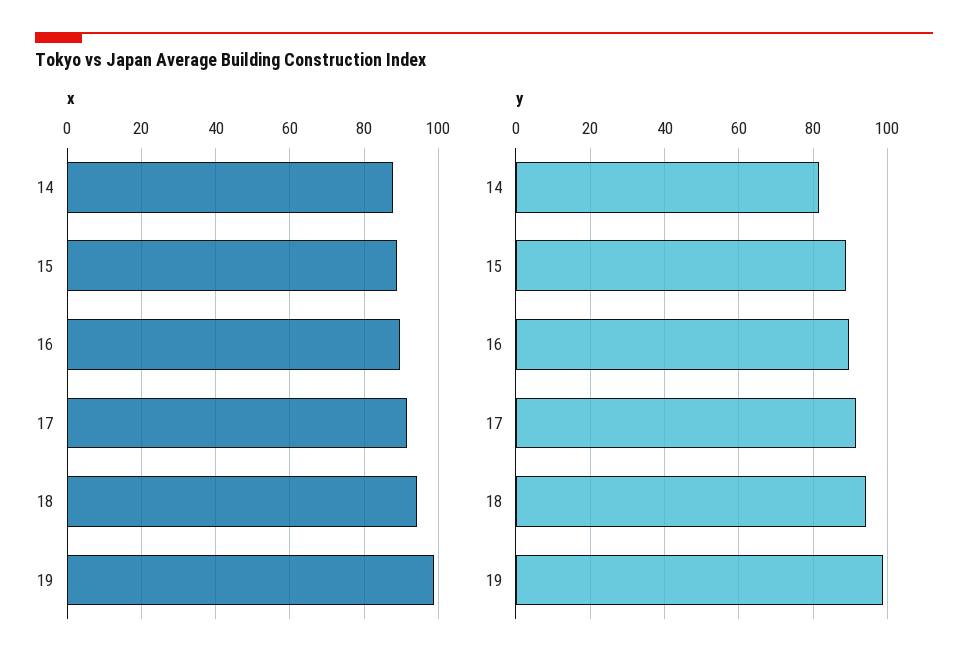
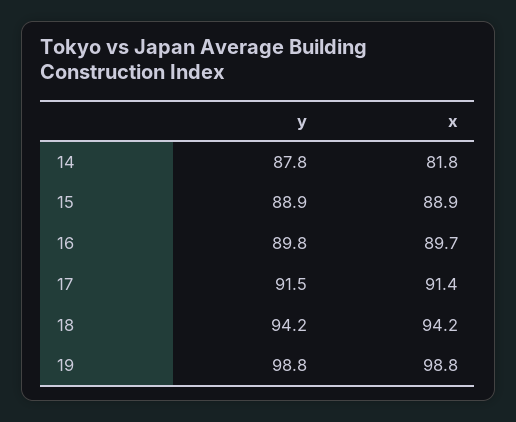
x, 14: 88 -> 81.8
y, 14: 82 -> 87.8

